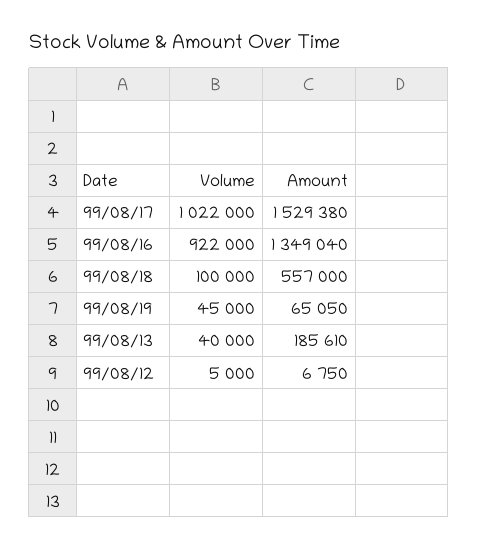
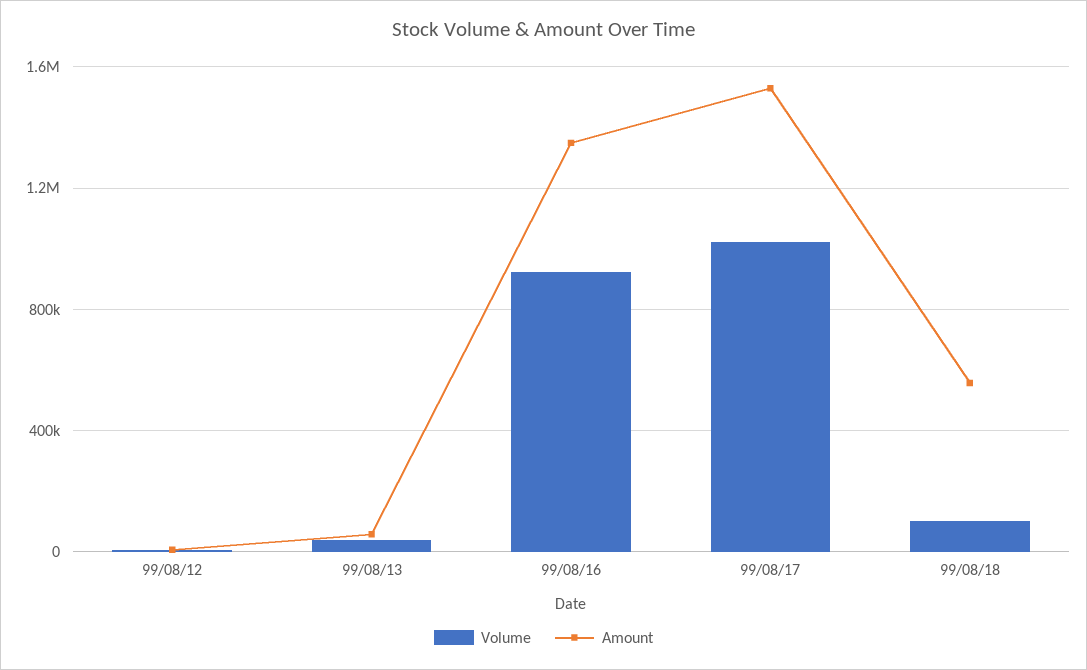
Volume, 99/08/19: 45000 -> none
Amount, 99/08/19: 65050 -> none
Amount, 99/08/13: 185610 -> 50000

